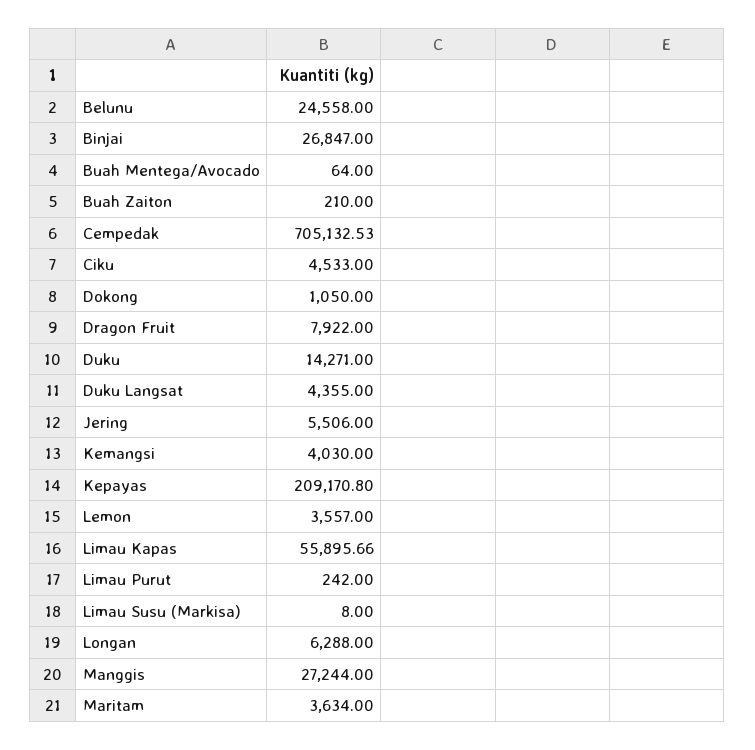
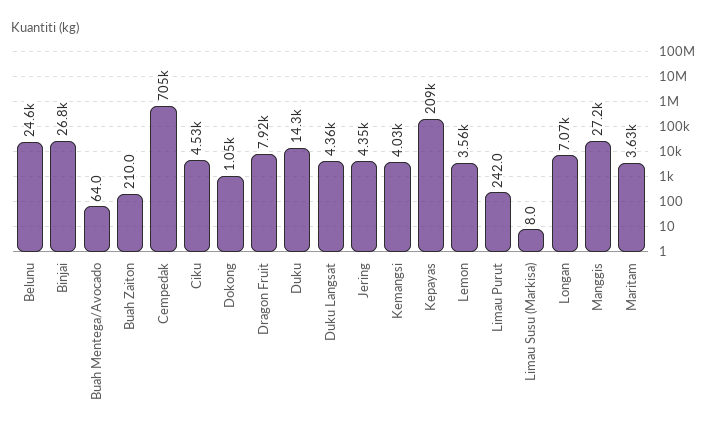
Jering: 5506 -> 4350
Limau Kapas: 55895.66 -> none
Longan: 6288 -> 7070

